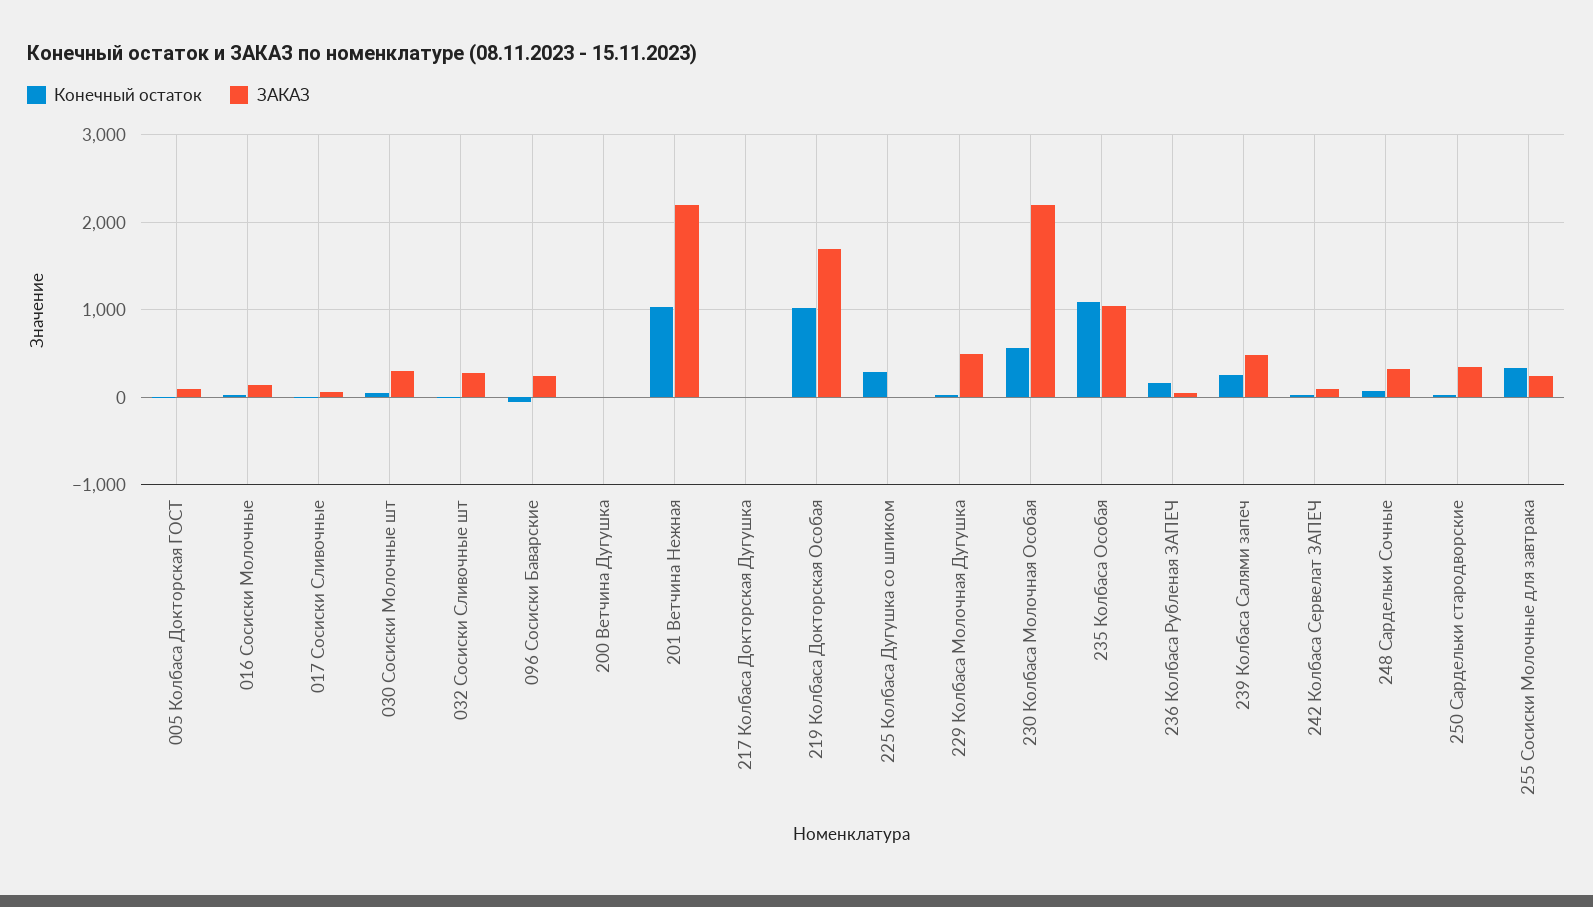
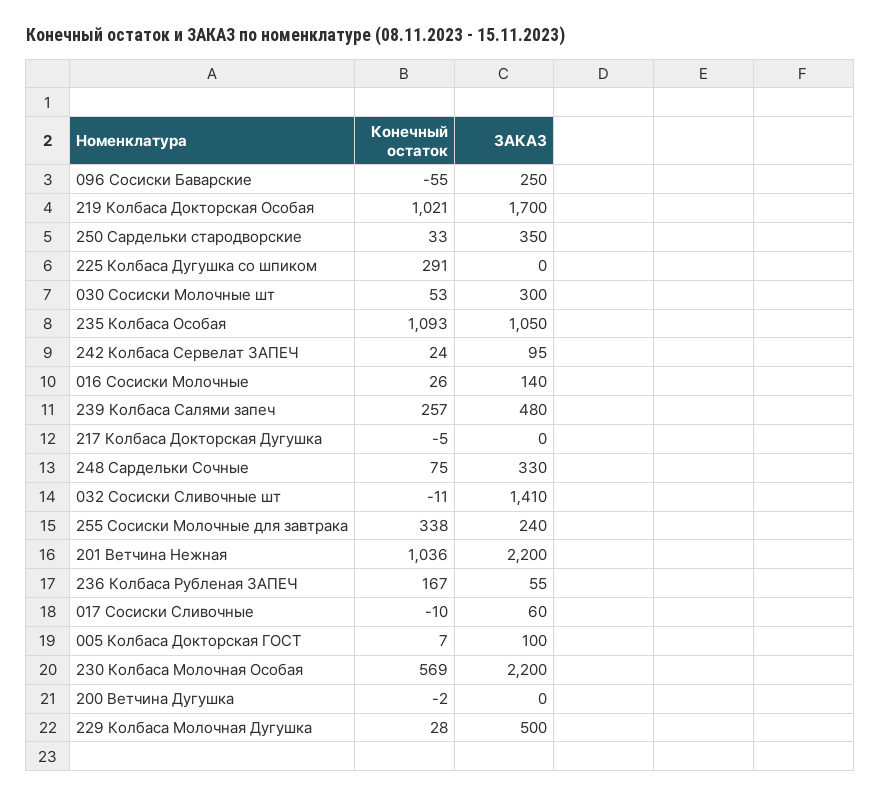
ЗАКАЗ, 032 Сосиски Сливочные шт: 300 -> 1410

